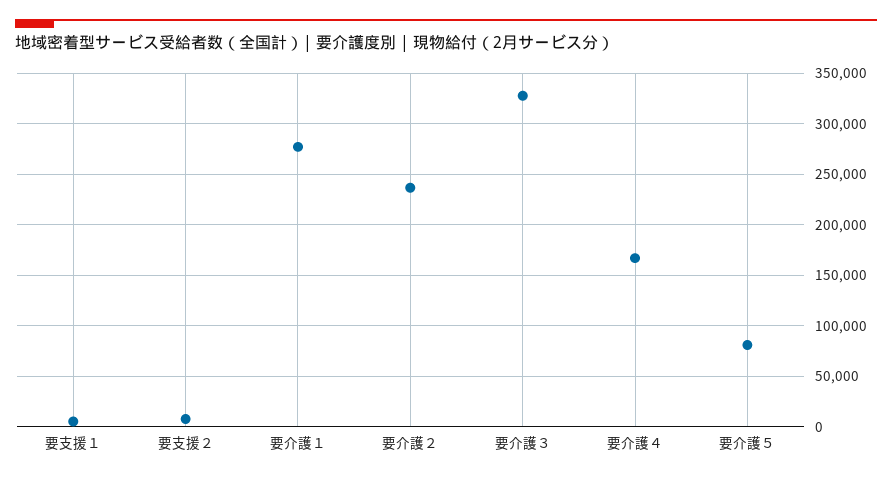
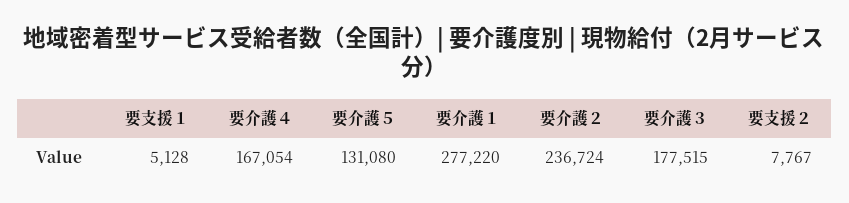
要介護３: 330000 -> 177515
要介護５: 80000 -> 131080

